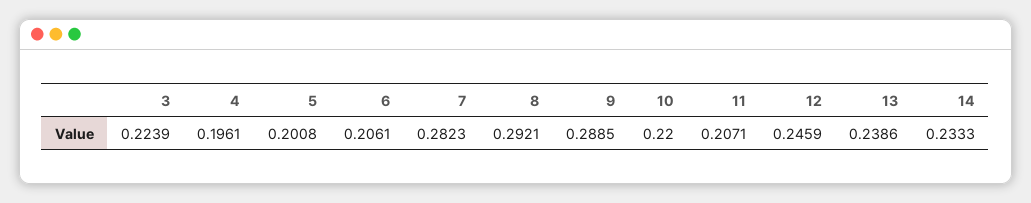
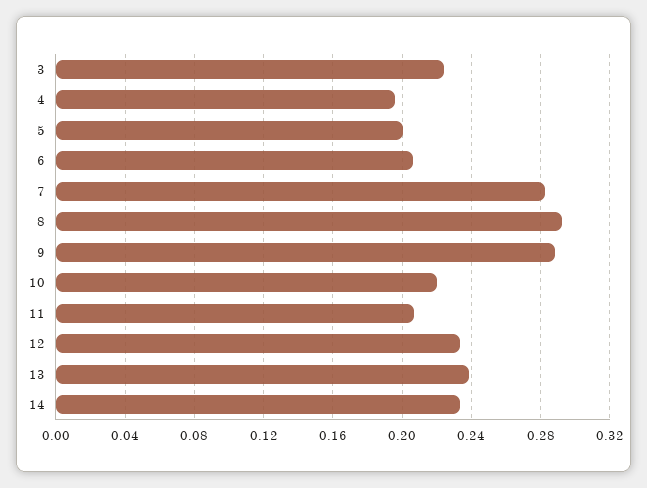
12: 0.2459 -> 0.235

